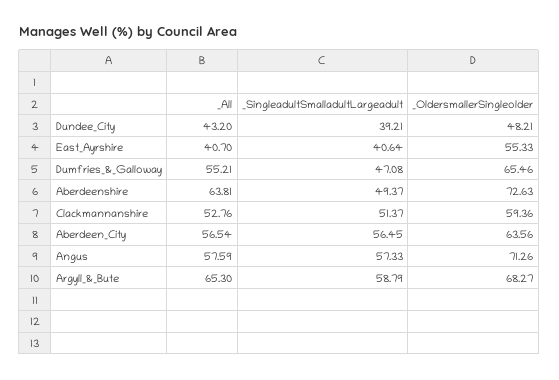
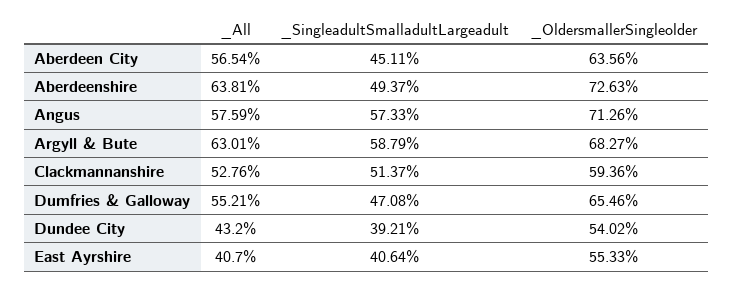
_OldersmallerSingleolder, Dundee_City: 48.21 -> 54.02
_SingleadultSmalladultLargeadult, Aberdeen_City: 56.45 -> 45.11
_All, Argyll_&_Bute: 65.3 -> 63.01

